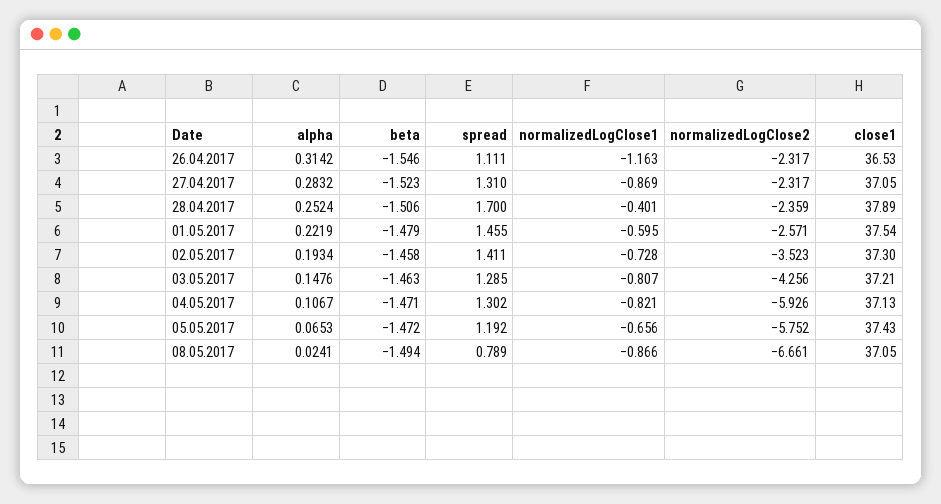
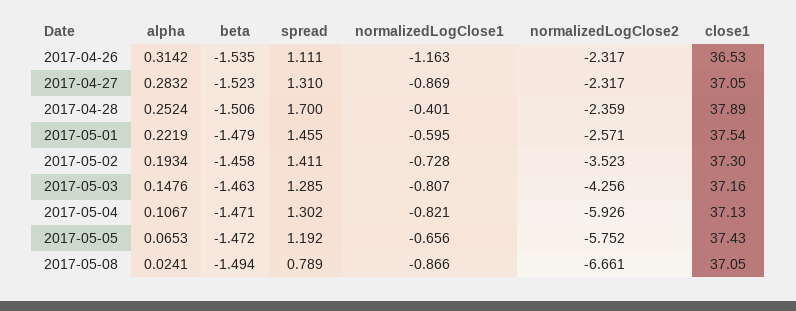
beta, 26.04.2017: -1.546 -> -1.535
close1, 03.05.2017: 37.21 -> 37.16

